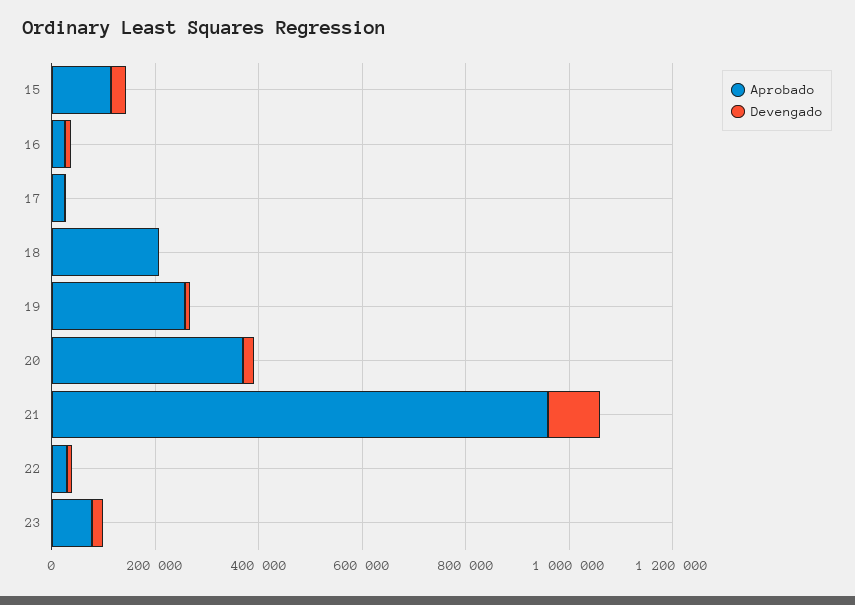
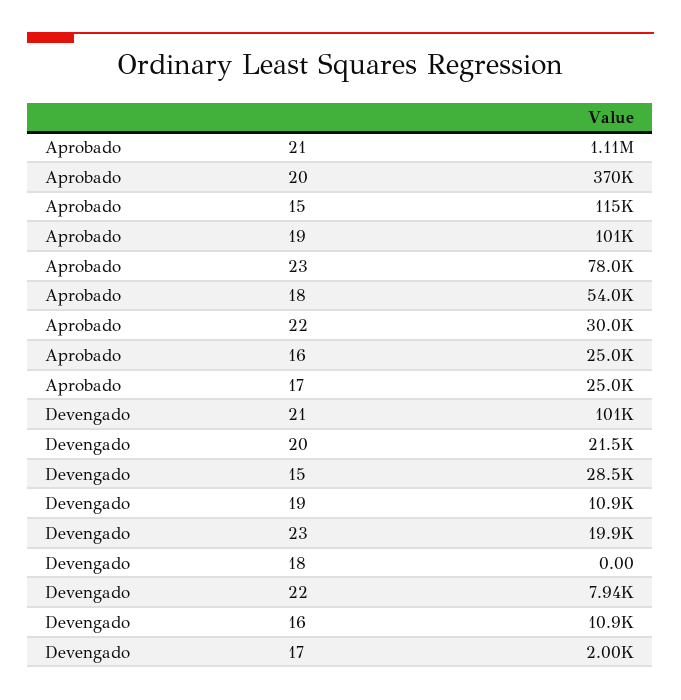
Aprobado, 18: 200000 -> 54000
Aprobado, 19: 250000 -> 101000
Aprobado, 21: 950000 -> 1110000

